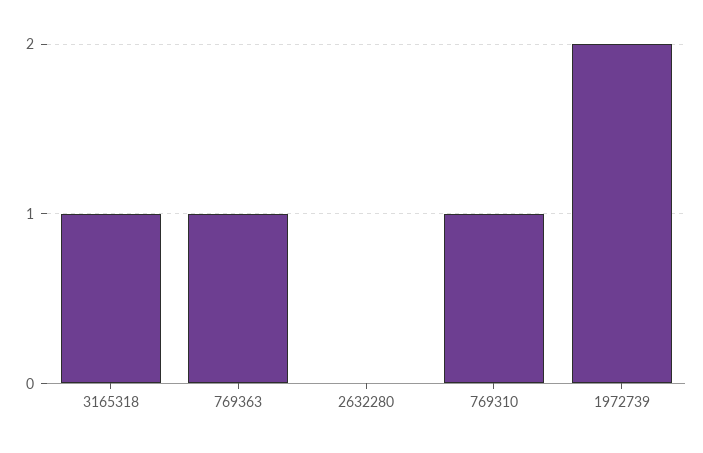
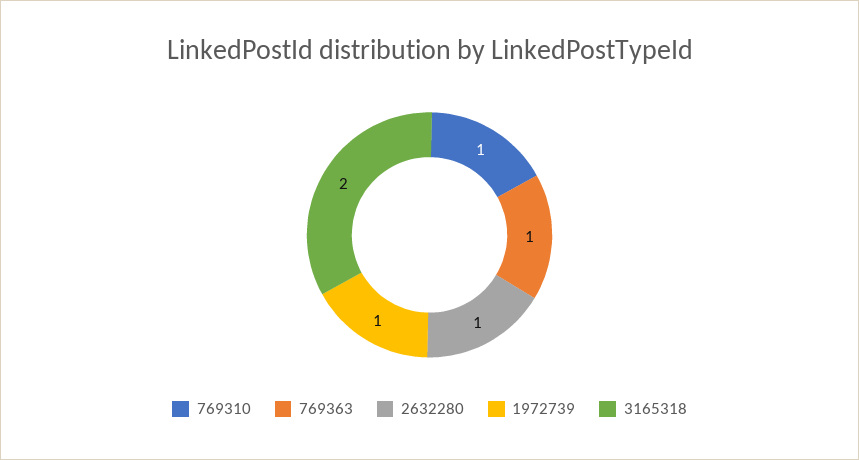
3165318: 1 -> 2
2632280: 0 -> 1
1972739: 2 -> 1

